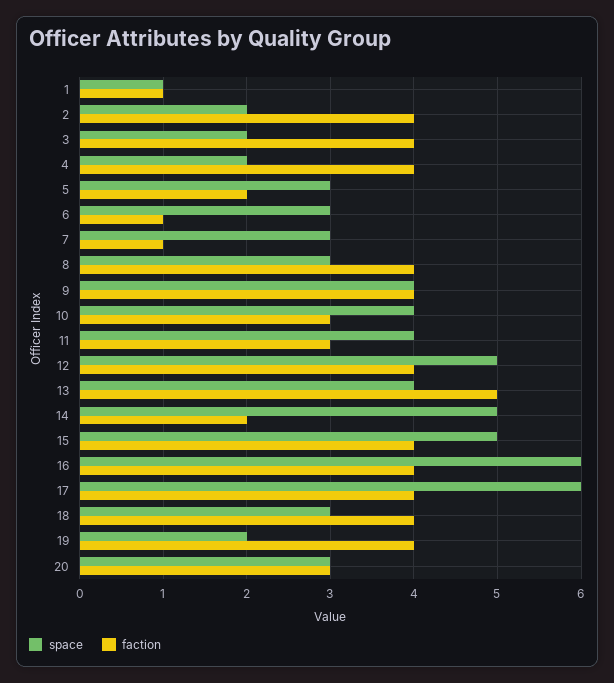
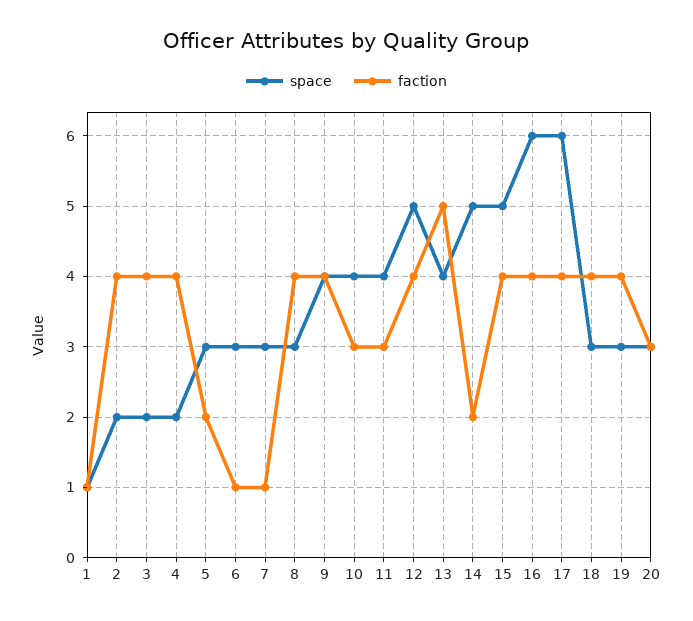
space, 19: 2 -> 3

